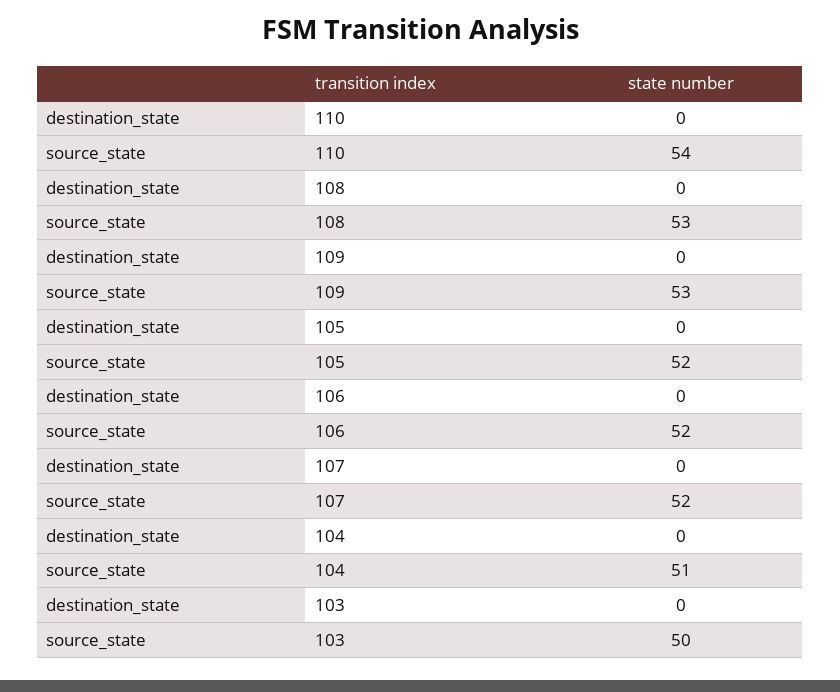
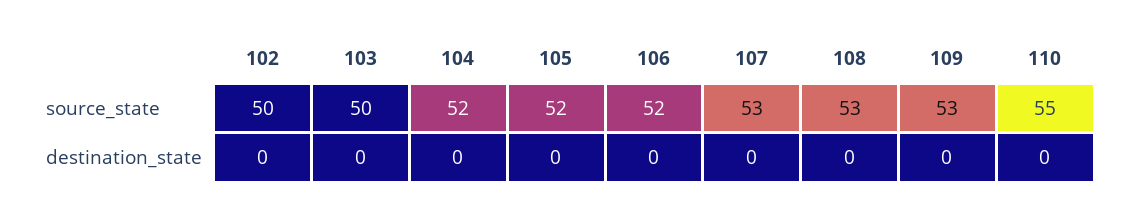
source_state, 110: 54 -> 55
source_state, 107: 52 -> 53
source_state, 104: 51 -> 52
source_state, 102: none -> 50
destination_state, 102: none -> 0

